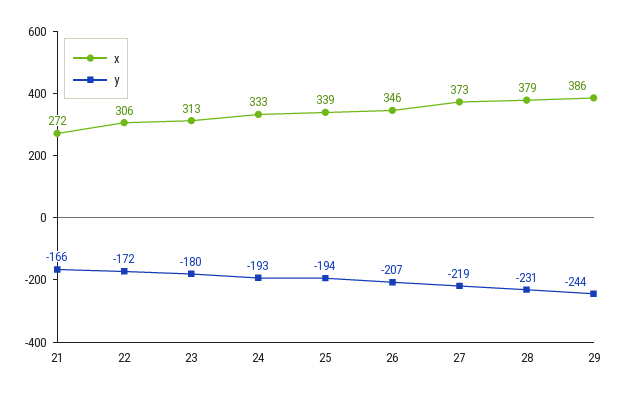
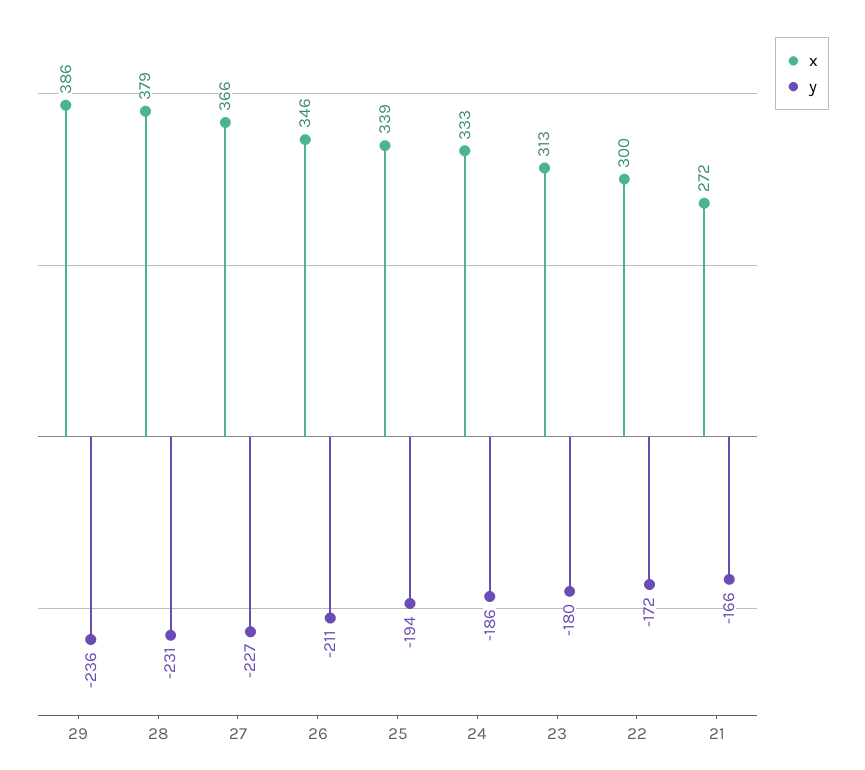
x, 22: 306 -> 300
y, 24: -193 -> -186
y, 26: -207 -> -211
x, 27: 373 -> 366
y, 27: -219 -> -227
y, 29: -244 -> -236

